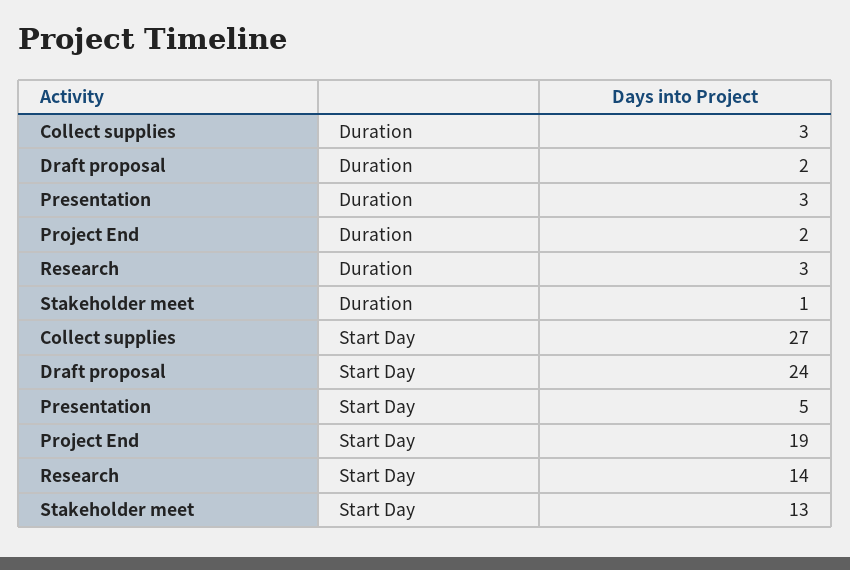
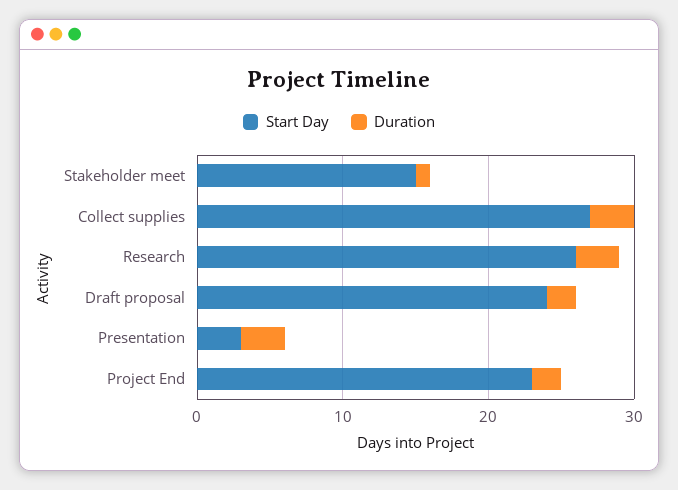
Start Day, Presentation: 5 -> 3
Start Day, Project End: 19 -> 23
Start Day, Research: 14 -> 26
Start Day, Stakeholder meet: 13 -> 15

